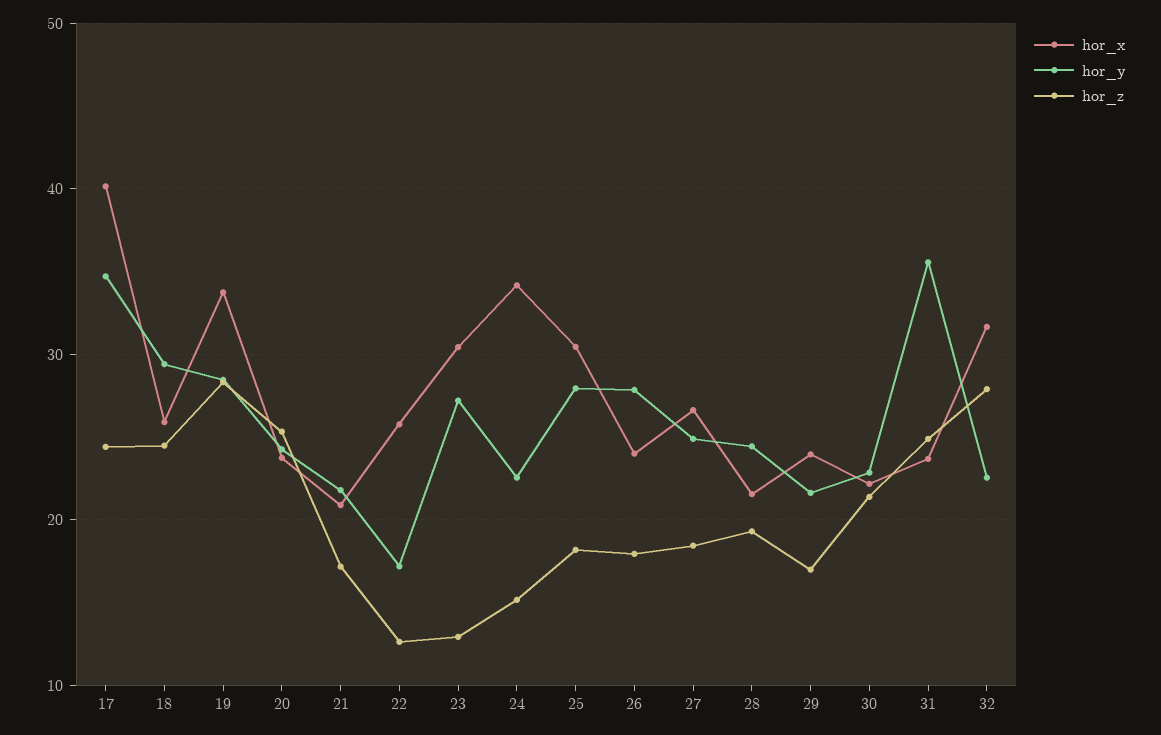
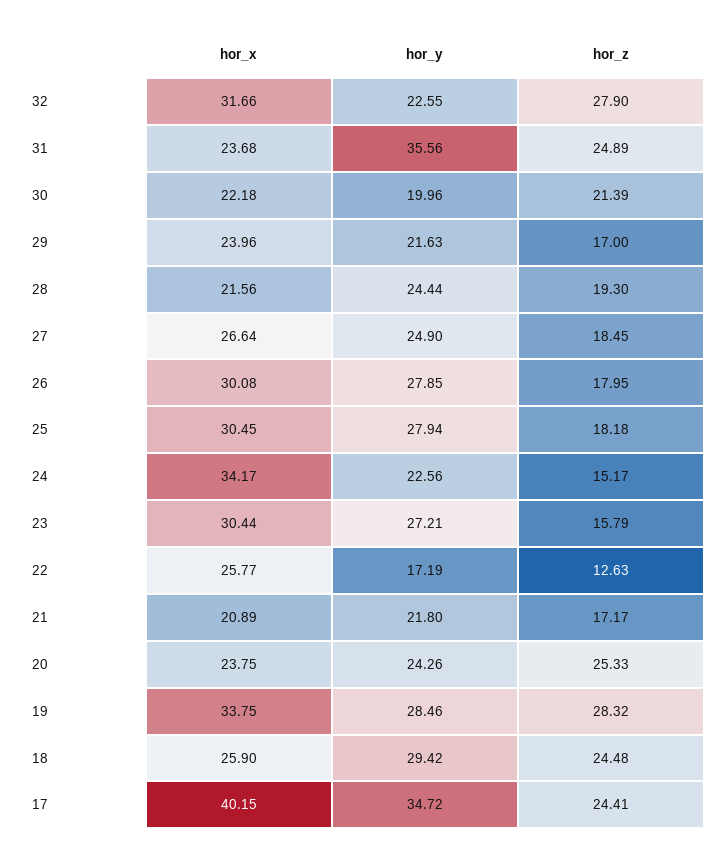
hor_z, 23: 13 -> 15.79
hor_x, 26: 24 -> 30.08
hor_y, 30: 23 -> 19.96

